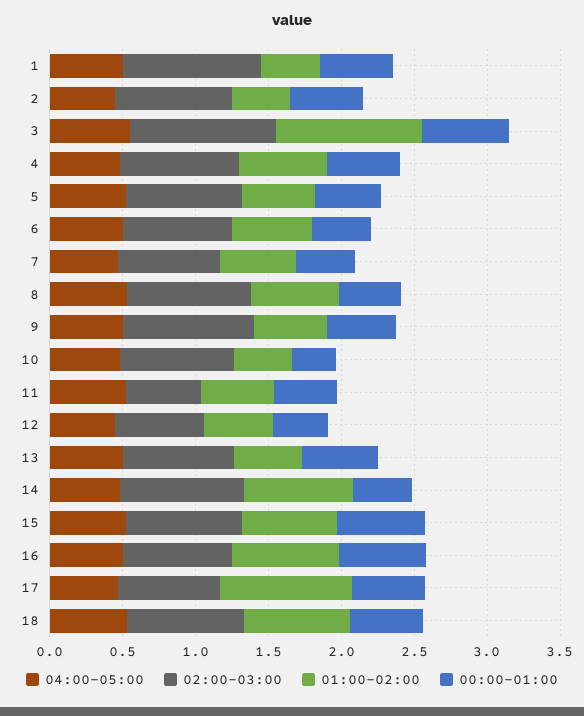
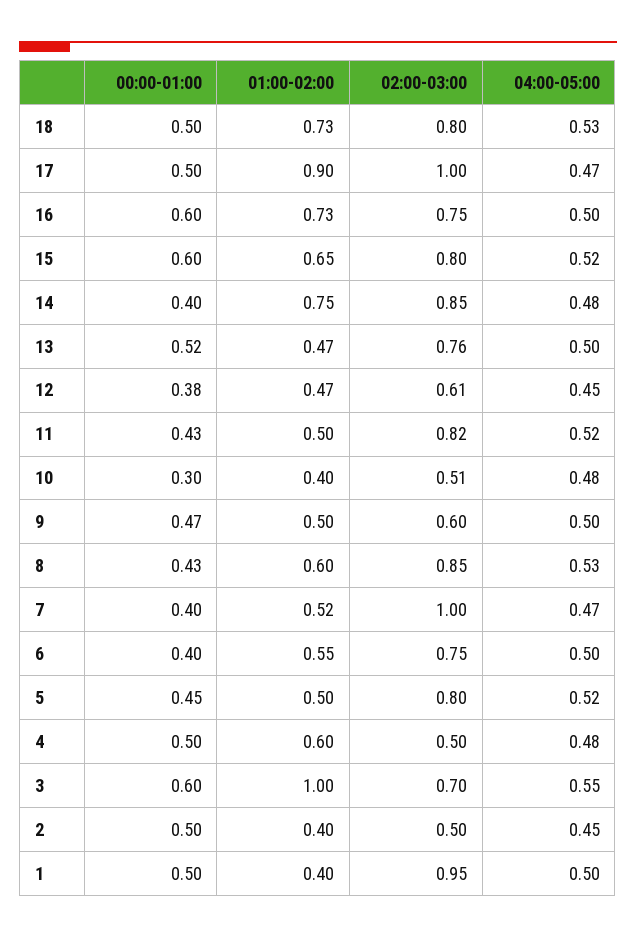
02:00-03:00, 2: 0.8 -> 0.5
02:00-03:00, 3: 1 -> 0.7
02:00-03:00, 4: 0.8 -> 0.5
02:00-03:00, 7: 0.7 -> 1
02:00-03:00, 9: 0.9 -> 0.6
02:00-03:00, 10: 0.8 -> 0.51
02:00-03:00, 11: 0.5 -> 0.82
02:00-03:00, 17: 0.7 -> 1

